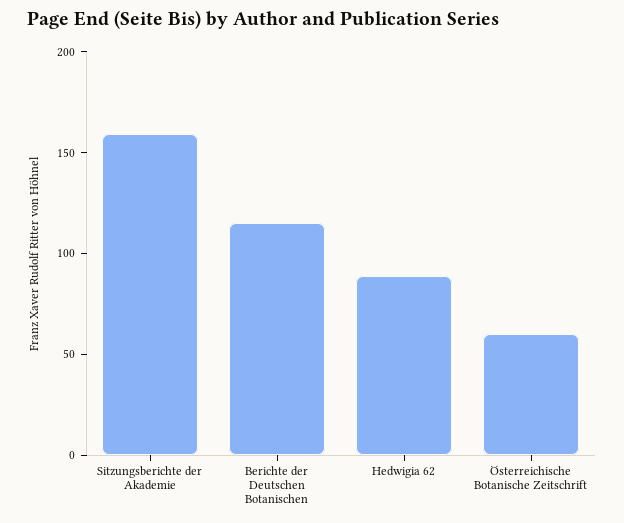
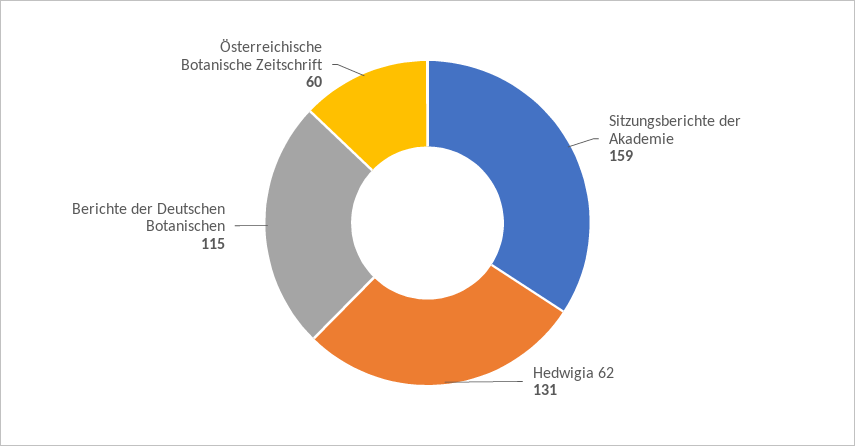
Hedwigia 62: 90 -> 131

